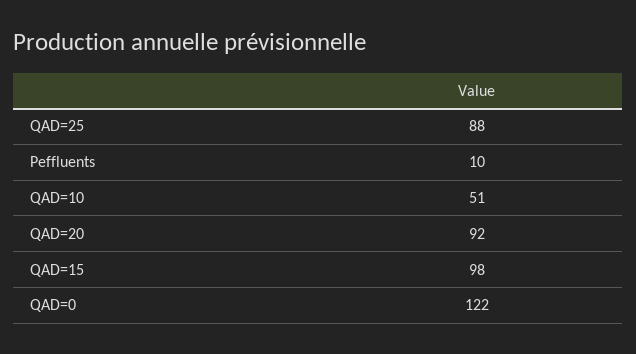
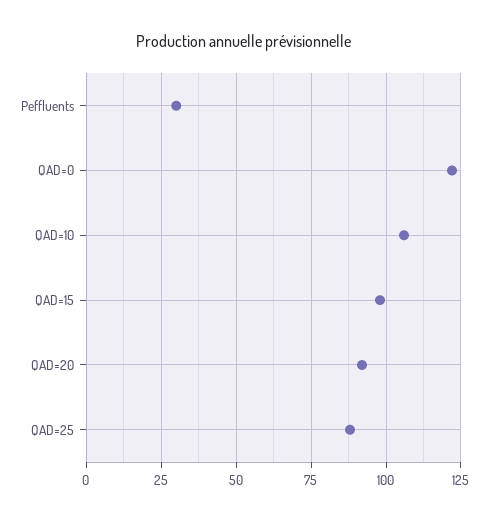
Peffluents: 10 -> 30
QAD=10: 51 -> 105

